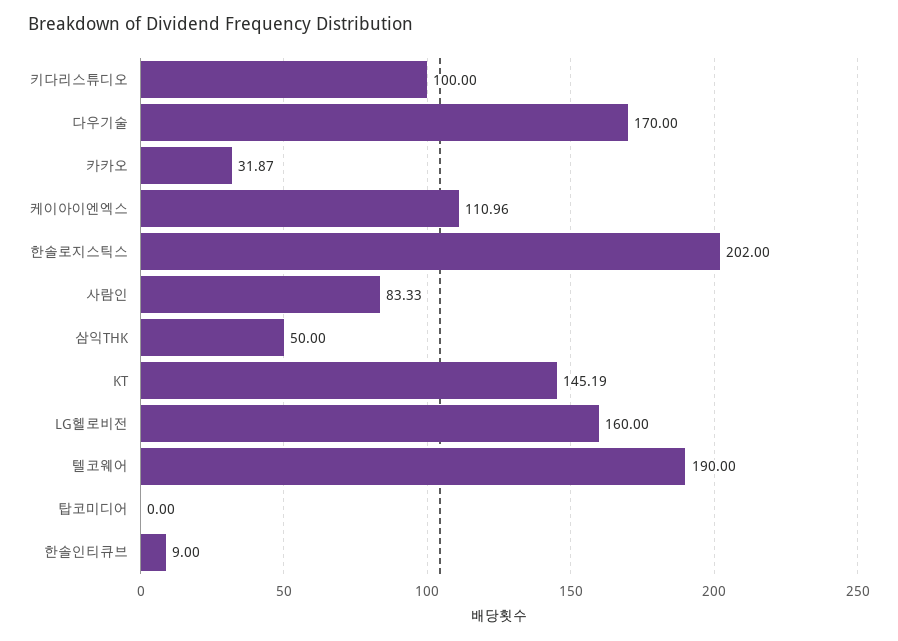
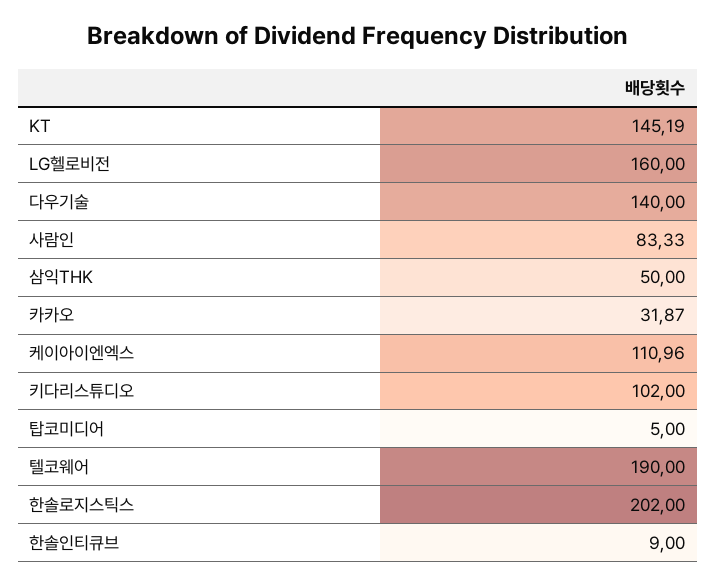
키다리스튜디오: 100 -> 102
다우기술: 170 -> 140
탑코미디어: 0 -> 5

